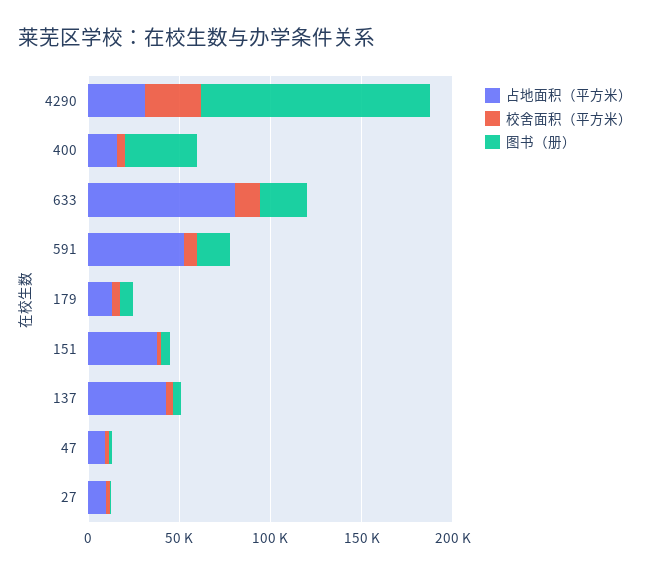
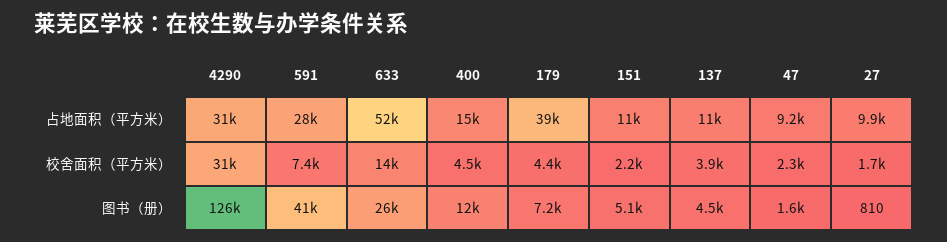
图书（册）, 400: 40000 -> 12000
占地面积（平方米）, 633: 80000 -> 52000
占地面积（平方米）, 591: 50000 -> 28000
图书（册）, 591: 20000 -> 41000
占地面积（平方米）, 179: 10000 -> 39000
占地面积（平方米）, 151: 40000 -> 11000
占地面积（平方米）, 137: 40000 -> 11000

